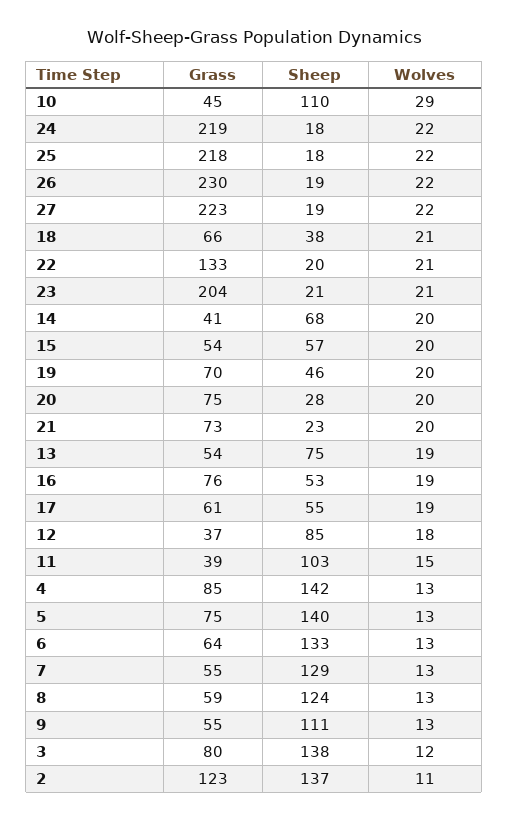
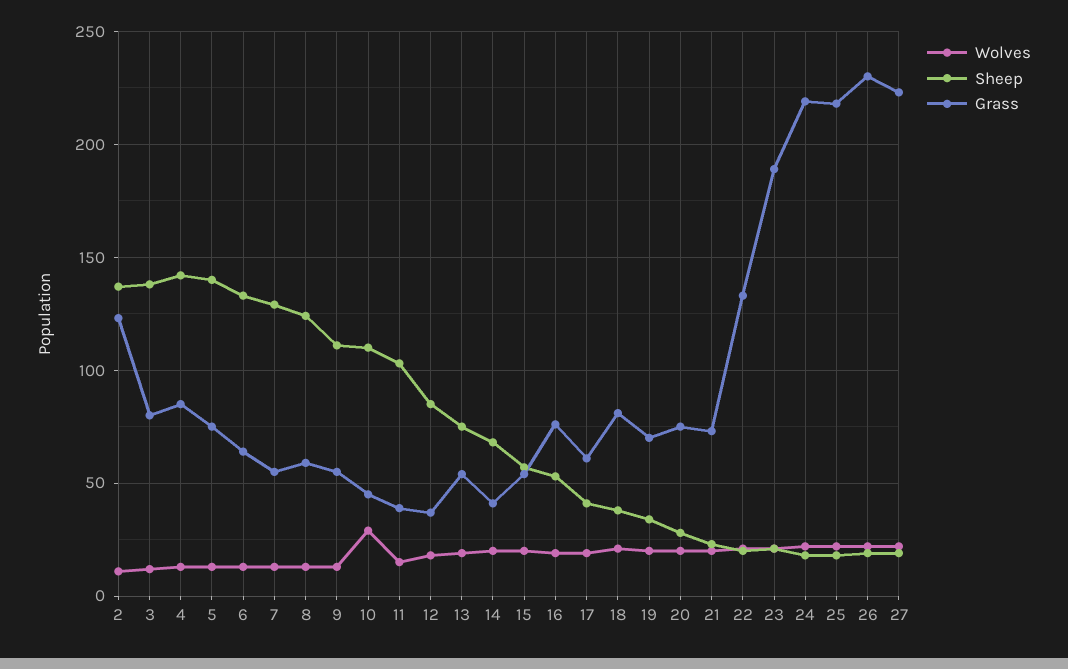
Grass, 18: 66 -> 80
Grass, 23: 204 -> 190
Sheep, 19: 46 -> 35
Sheep, 17: 55 -> 40

